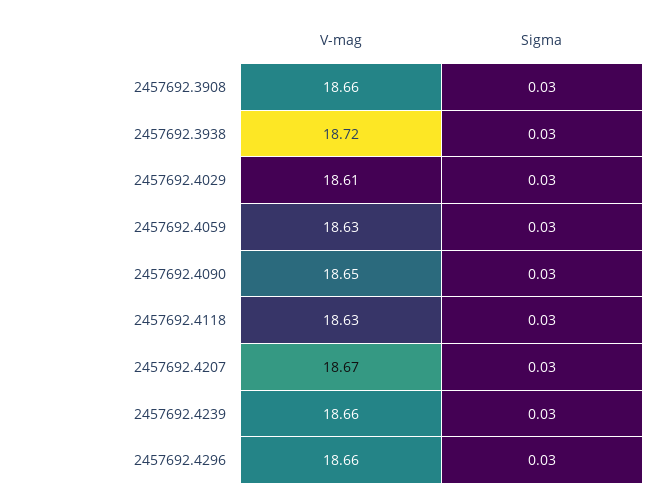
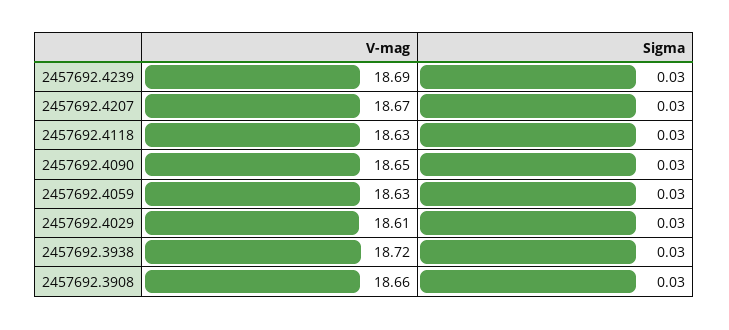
V-mag, 2457692.4239: 18.66 -> 18.69
V-mag, 2457692.4296: 18.66 -> none
Sigma, 2457692.4296: 0.03 -> none

